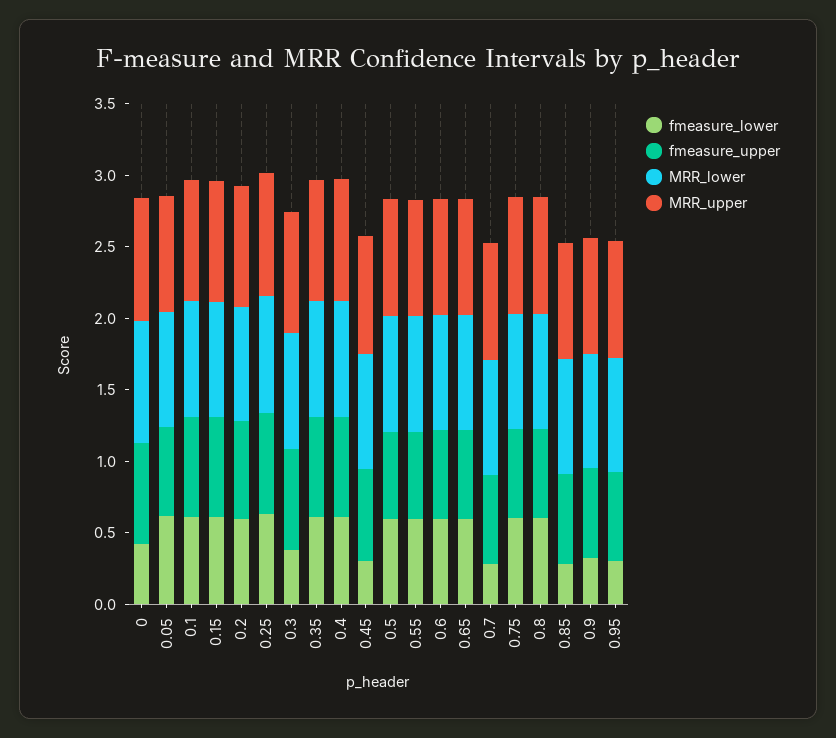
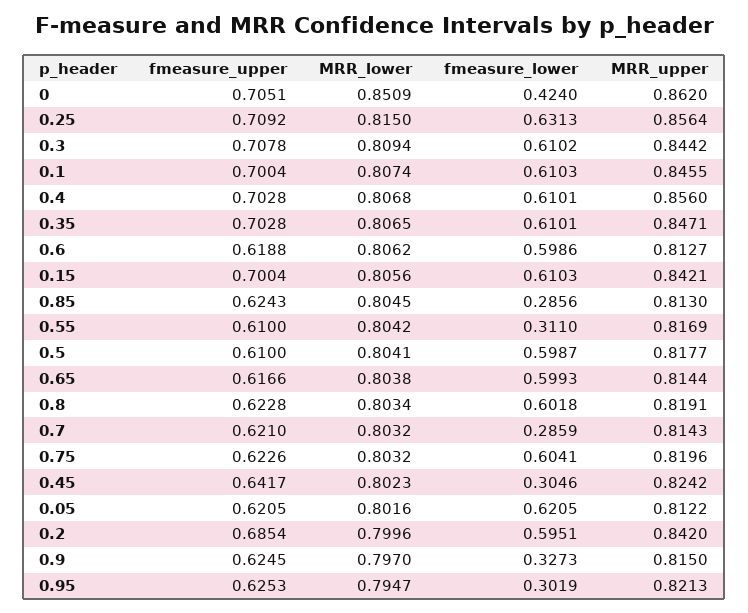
fmeasure_lower, 0.3: 0.4 -> 0.6102
fmeasure_lower, 0.55: 0.6 -> 0.311

